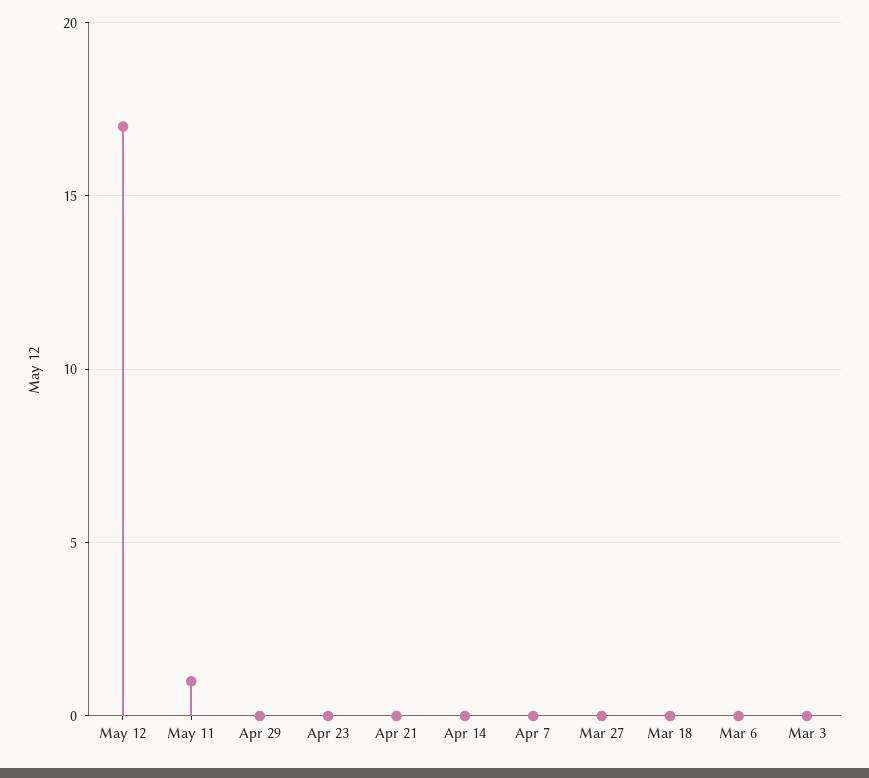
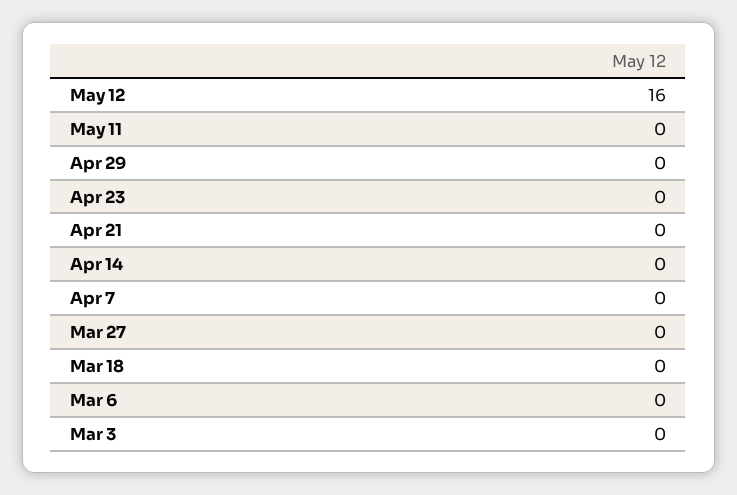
May 12: 17 -> 16
May 11: 1 -> 0

